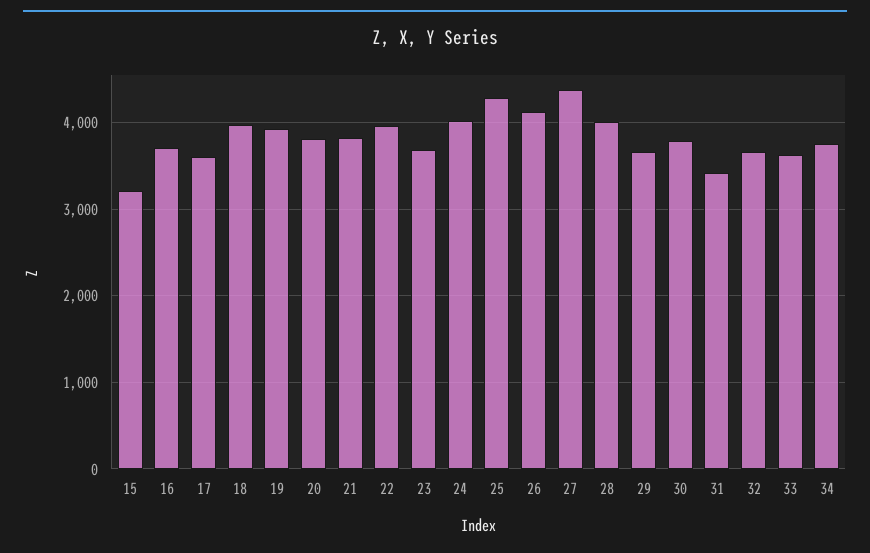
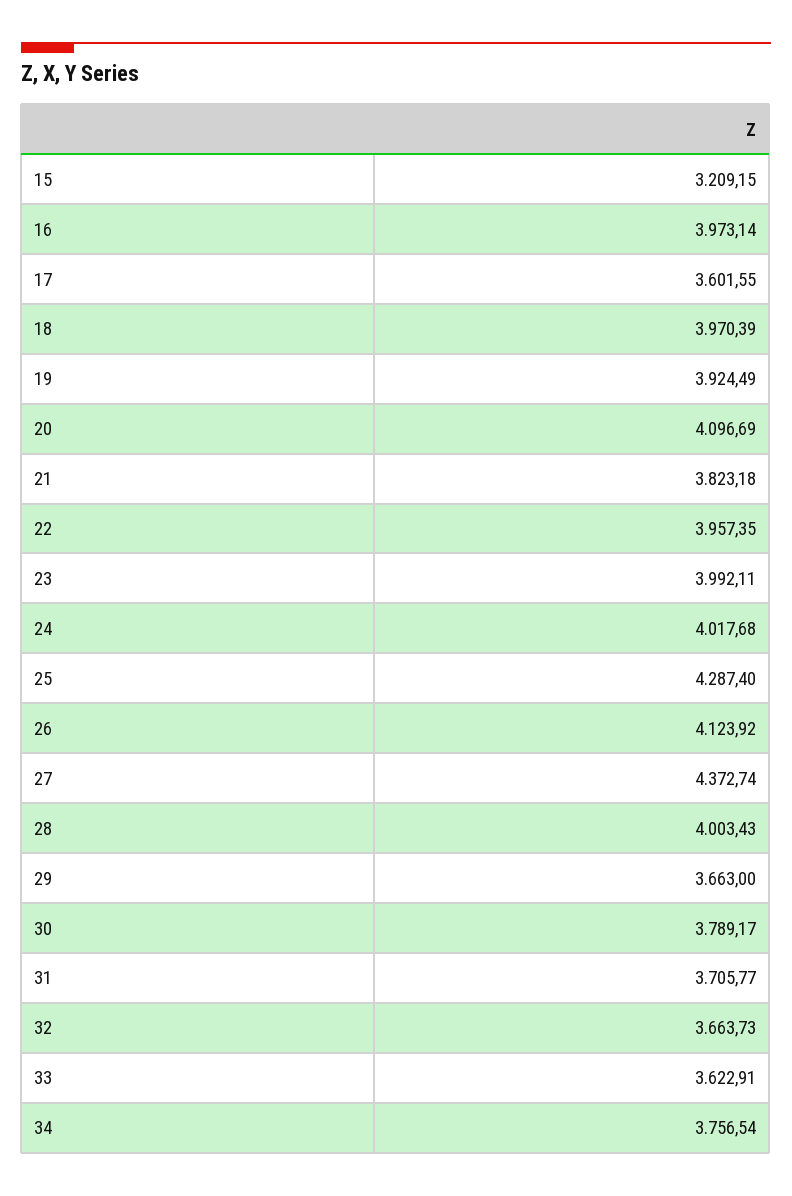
16: 3700 -> 3973.14
20: 3800 -> 4096.69
23: 3700 -> 3992.11
31: 3400 -> 3705.77

